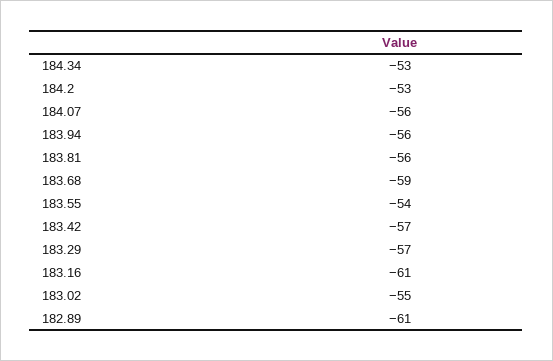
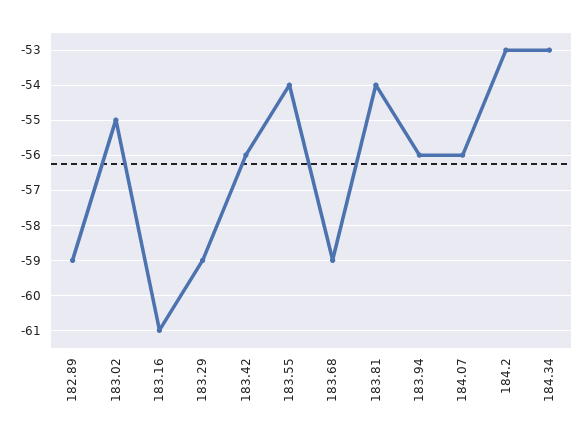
183.81: -56 -> -54
183.42: -57 -> -56
183.29: -57 -> -59
182.89: -61 -> -59

